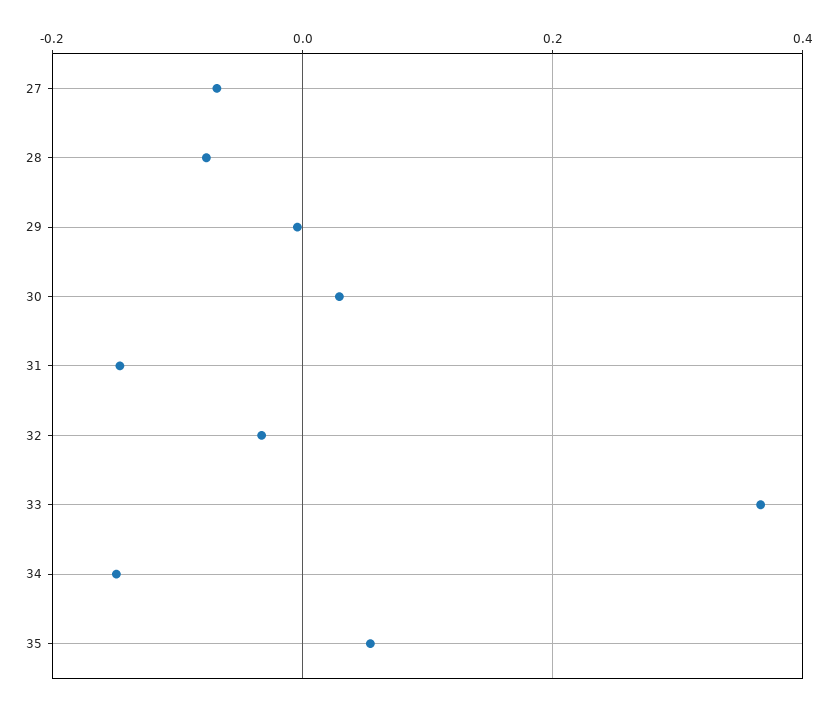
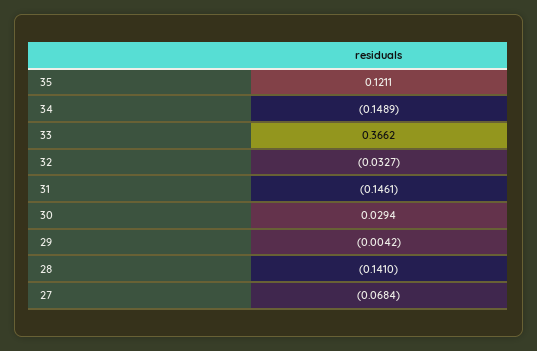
28: -0.08 -> -0.141
35: 0.06 -> 0.1211

